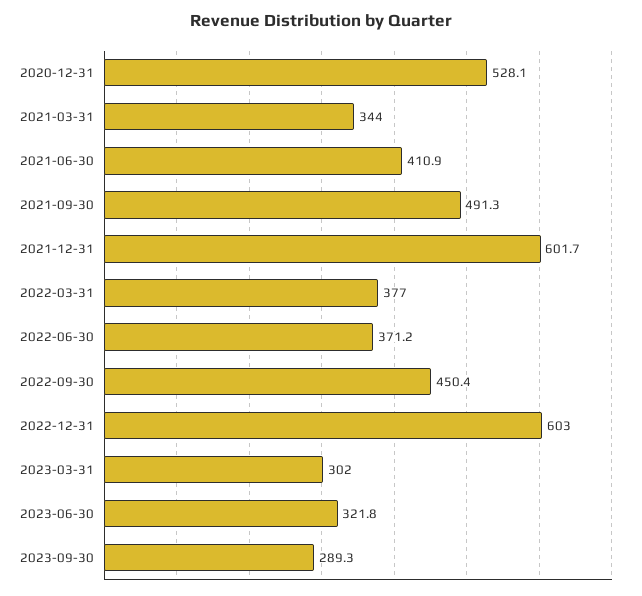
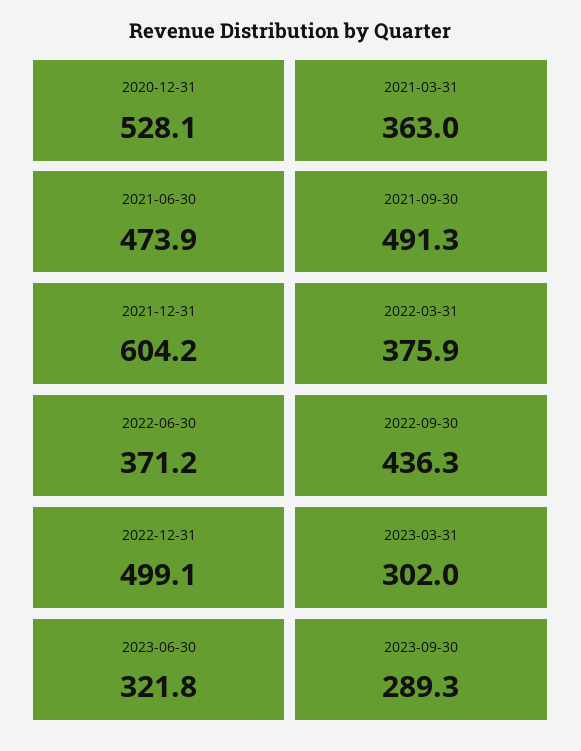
2021-03-31: 344 -> 363
2021-06-30: 410.9 -> 473.9
2021-12-31: 601.7 -> 604.2
2022-03-31: 377 -> 375.9
2022-09-30: 450.4 -> 436.3
2022-12-31: 603 -> 499.1

